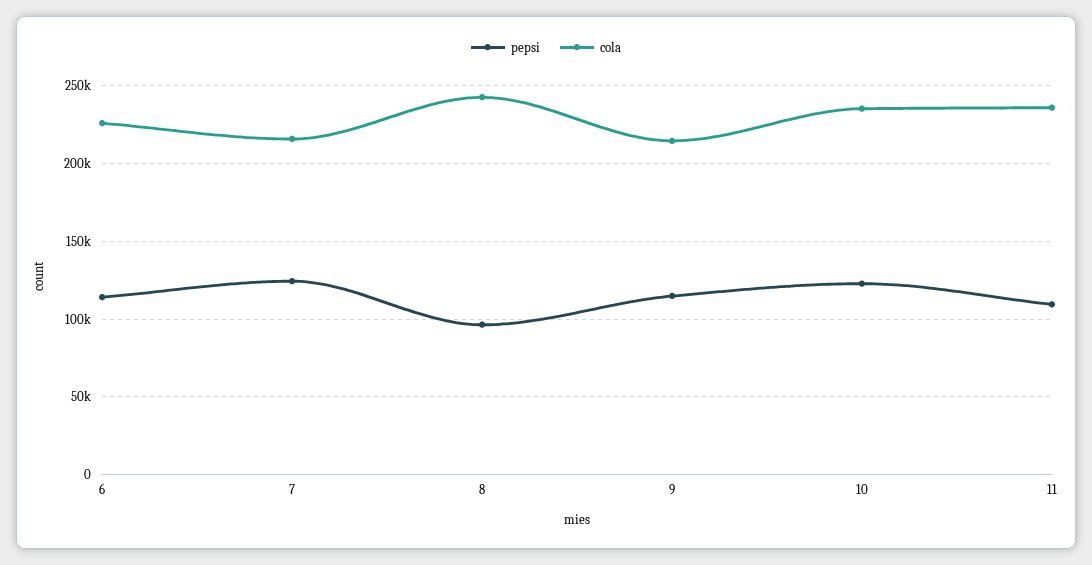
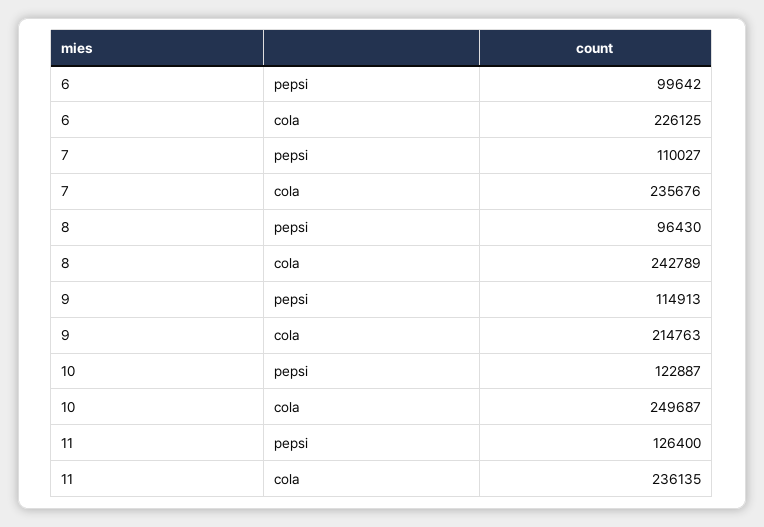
pepsi, 6: 115000 -> 99642
pepsi, 7: 125000 -> 110027
cola, 7: 215000 -> 235676
cola, 10: 235000 -> 249687
pepsi, 11: 110000 -> 126400

